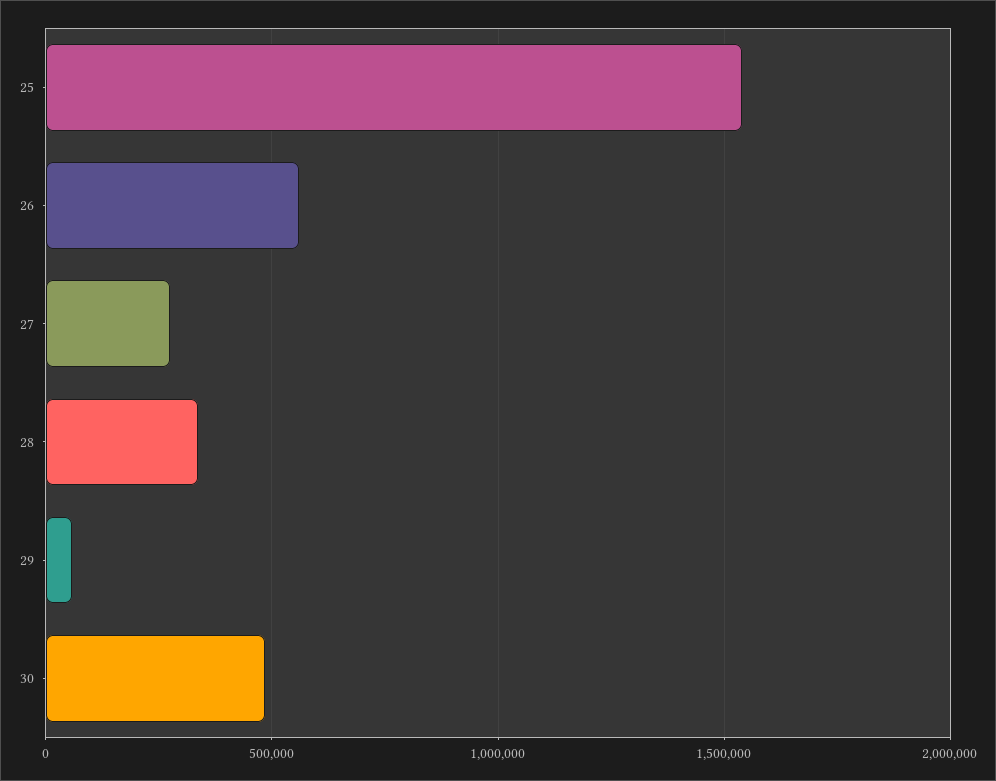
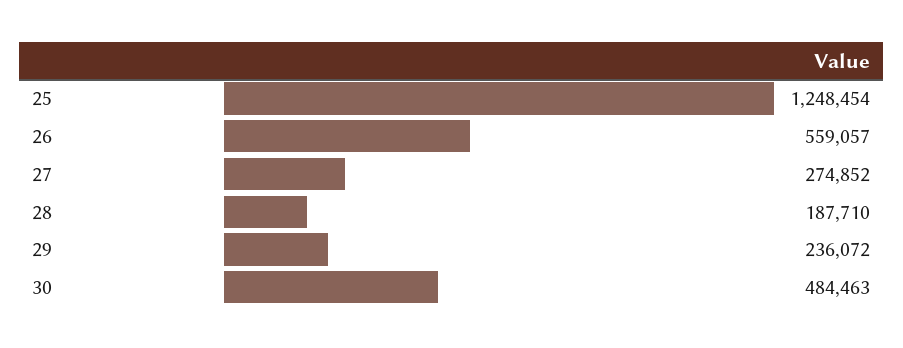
25: 1550000 -> 1248454
28: 350000 -> 187710
29: 50000 -> 236072

